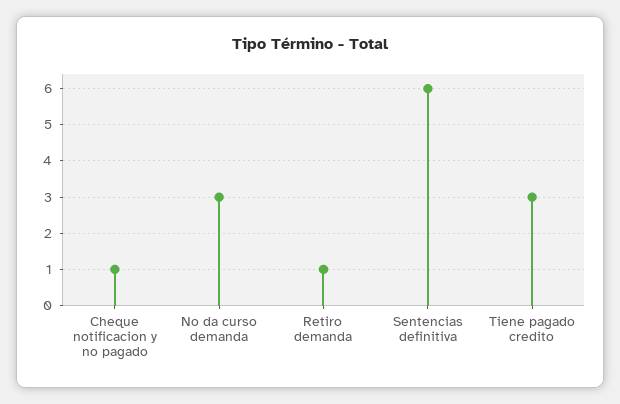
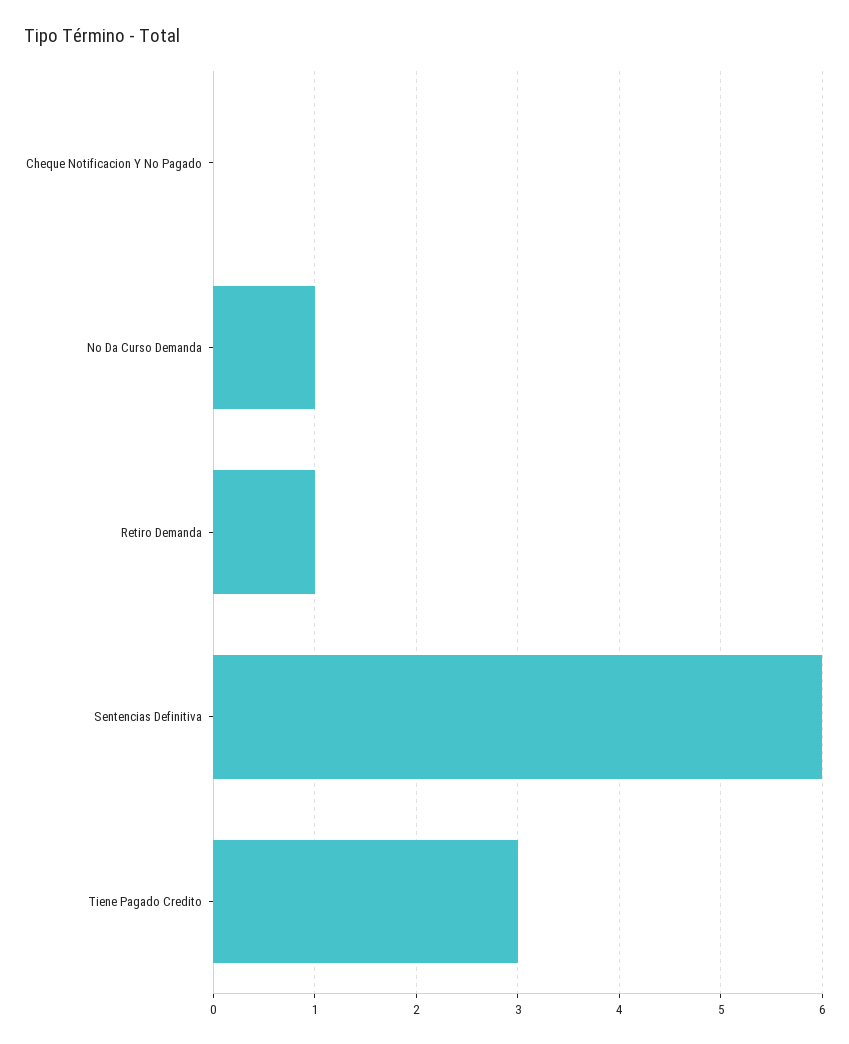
Cheque notificacion y no pagado: 1 -> 0
No da curso demanda: 3 -> 1

